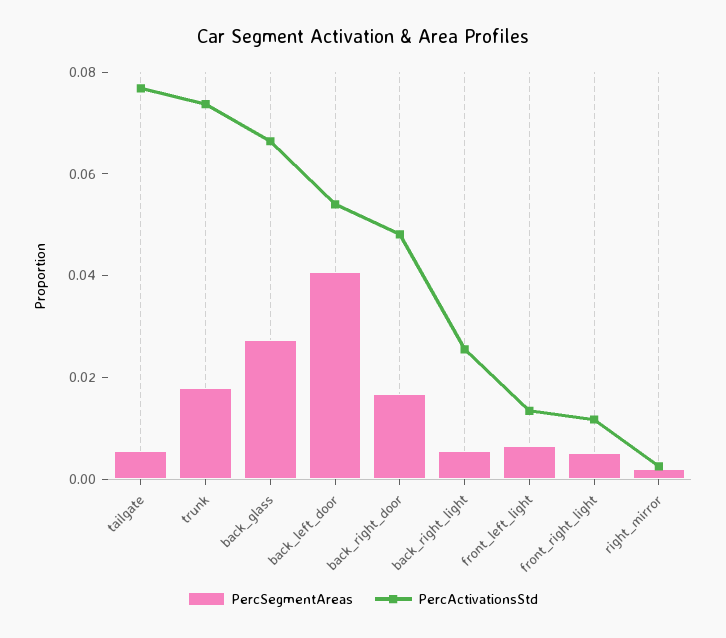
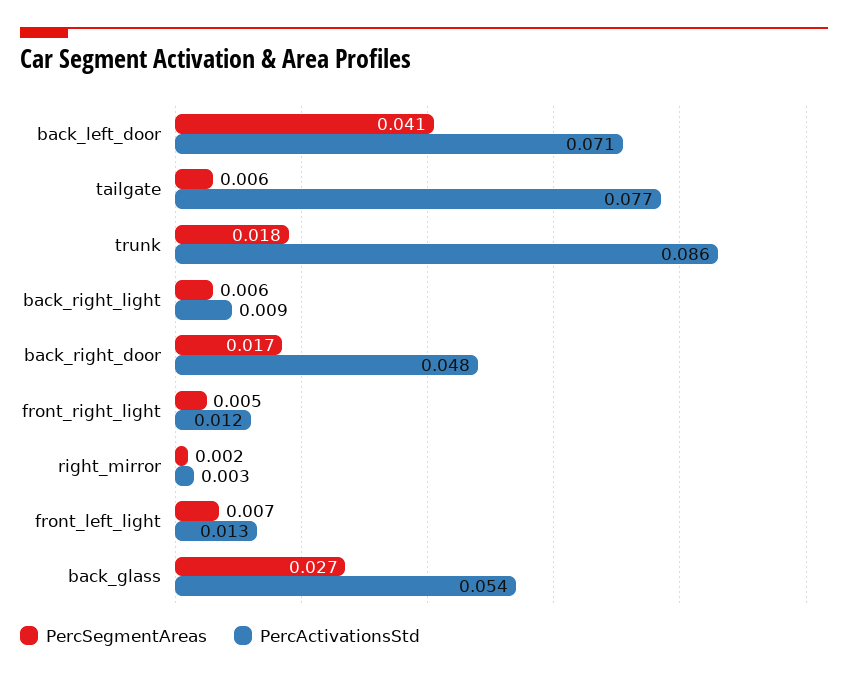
PercActivationsStd, trunk: 0.075 -> 0.086
PercActivationsStd, back_glass: 0.065 -> 0.054
PercActivationsStd, back_left_door: 0.055 -> 0.071
PercActivationsStd, back_right_light: 0.025 -> 0.009

